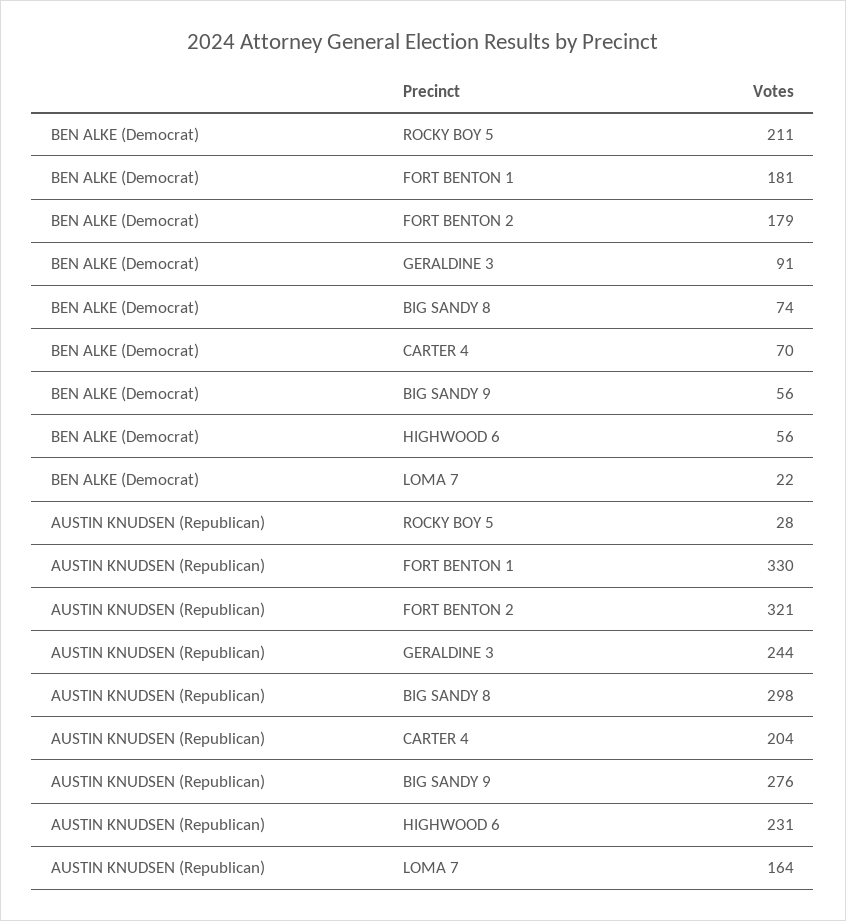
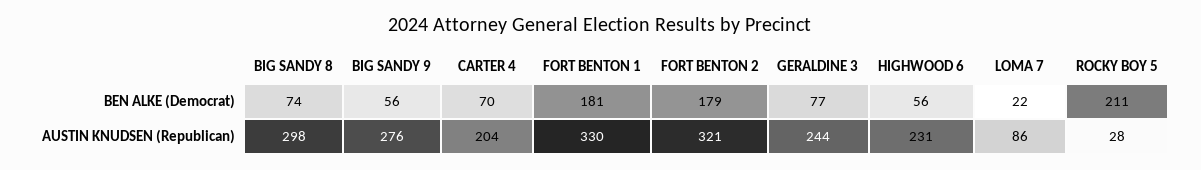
BEN ALKE (Democrat), GERALDINE 3: 91 -> 77
AUSTIN KNUDSEN (Republican), LOMA 7: 164 -> 86

